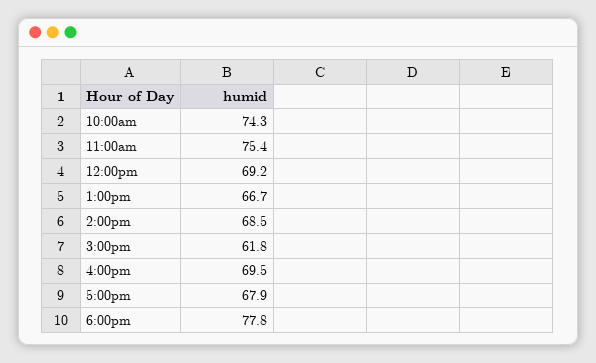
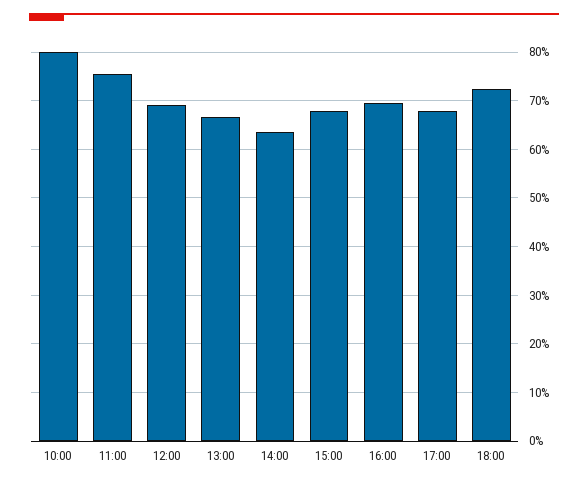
10:00am: 74.3 -> 80
2:00pm: 68.5 -> 64
3:00pm: 61.8 -> 68
6:00pm: 77.8 -> 72

